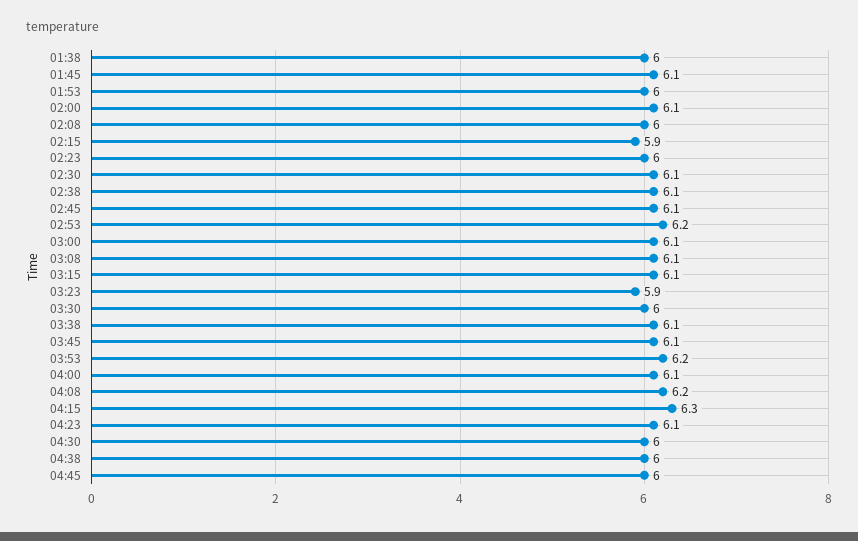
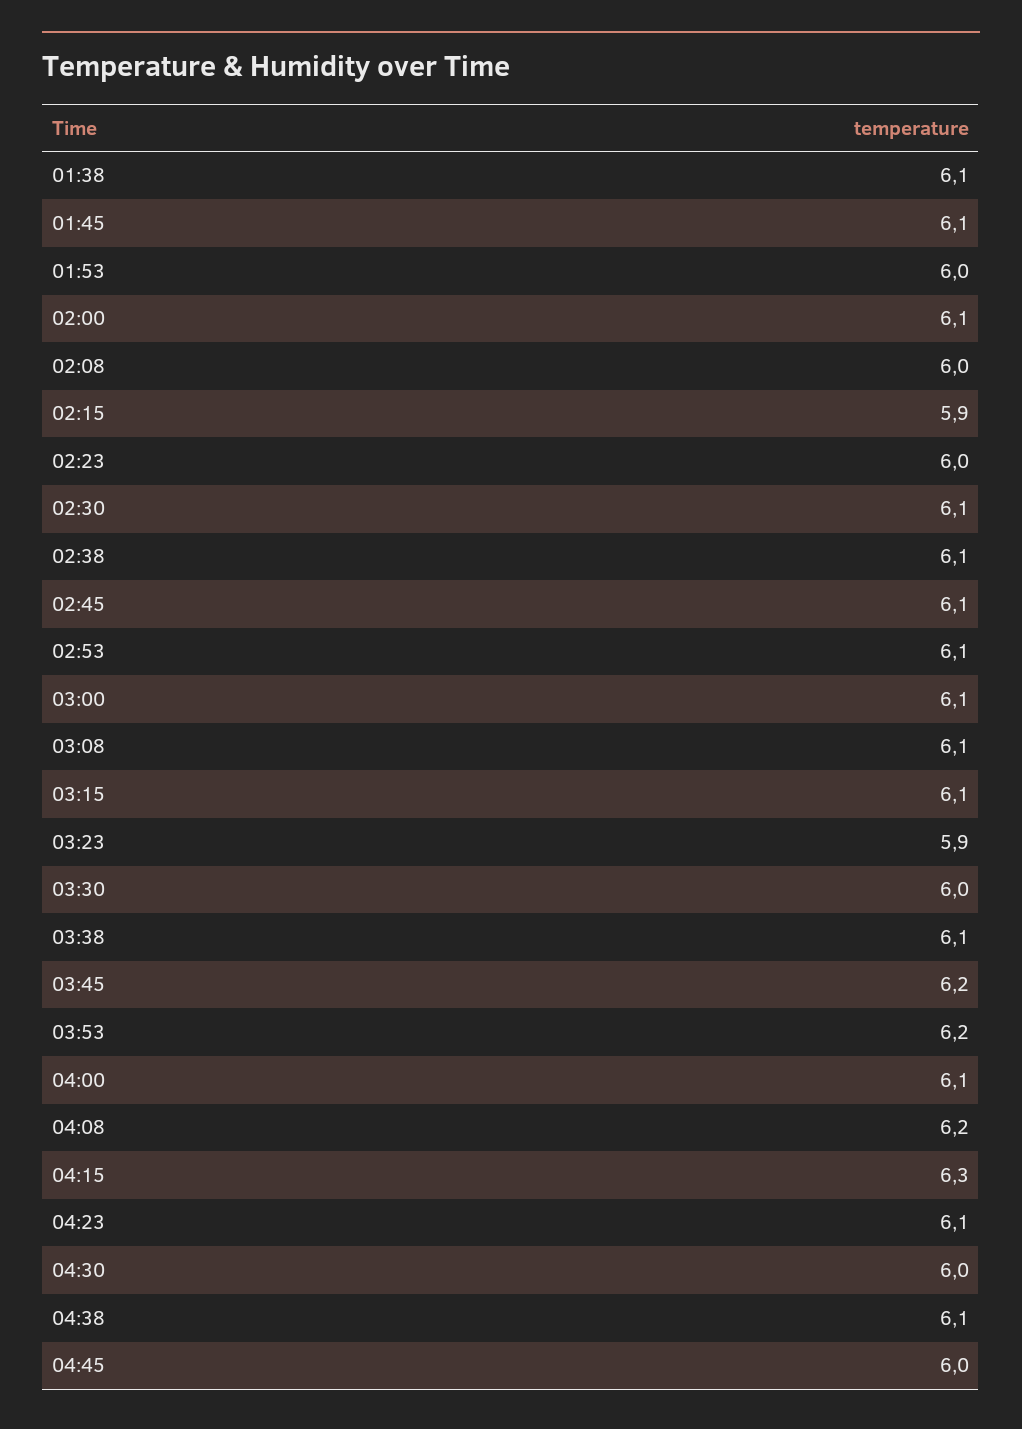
01:38: 6 -> 6.1
02:53: 6.2 -> 6.1
03:45: 6.1 -> 6.2
04:38: 6 -> 6.1

